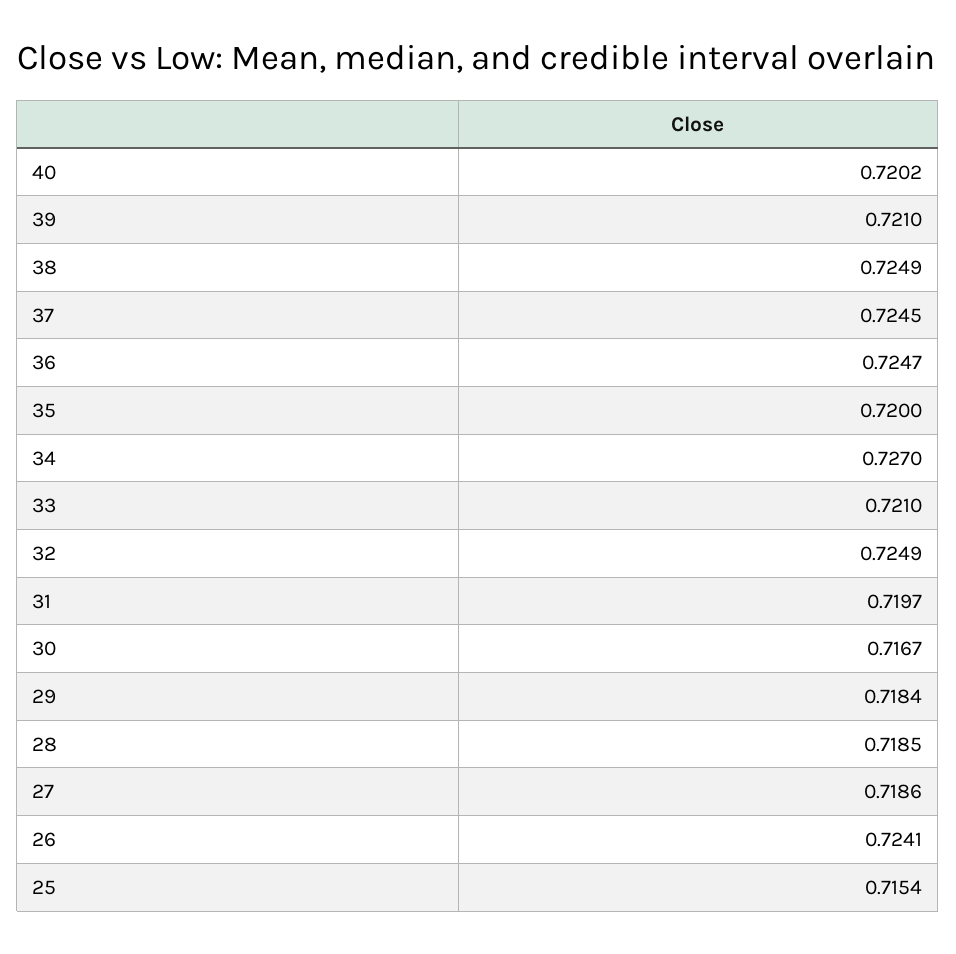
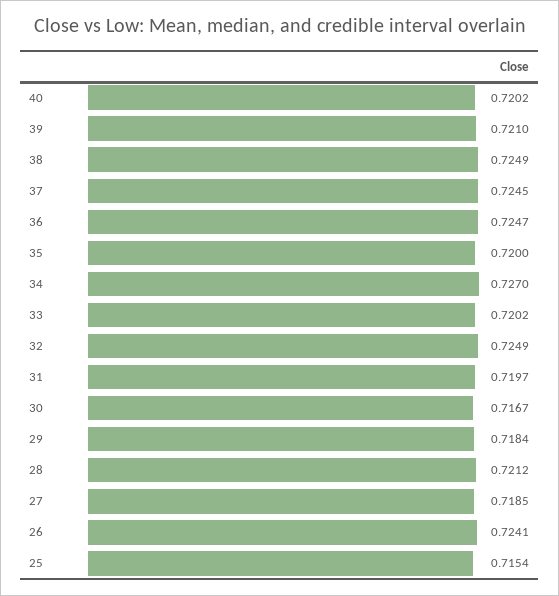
33: 0.721 -> 0.7202
28: 0.7185 -> 0.7212
27: 0.7186 -> 0.7185

